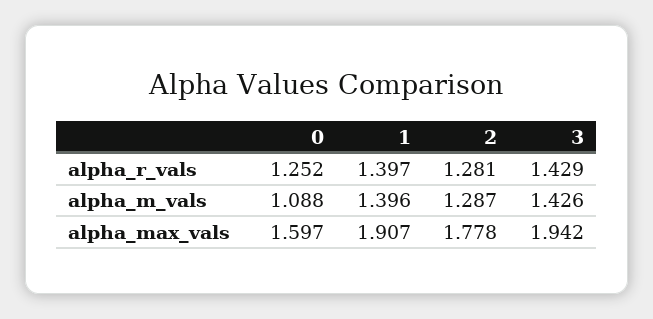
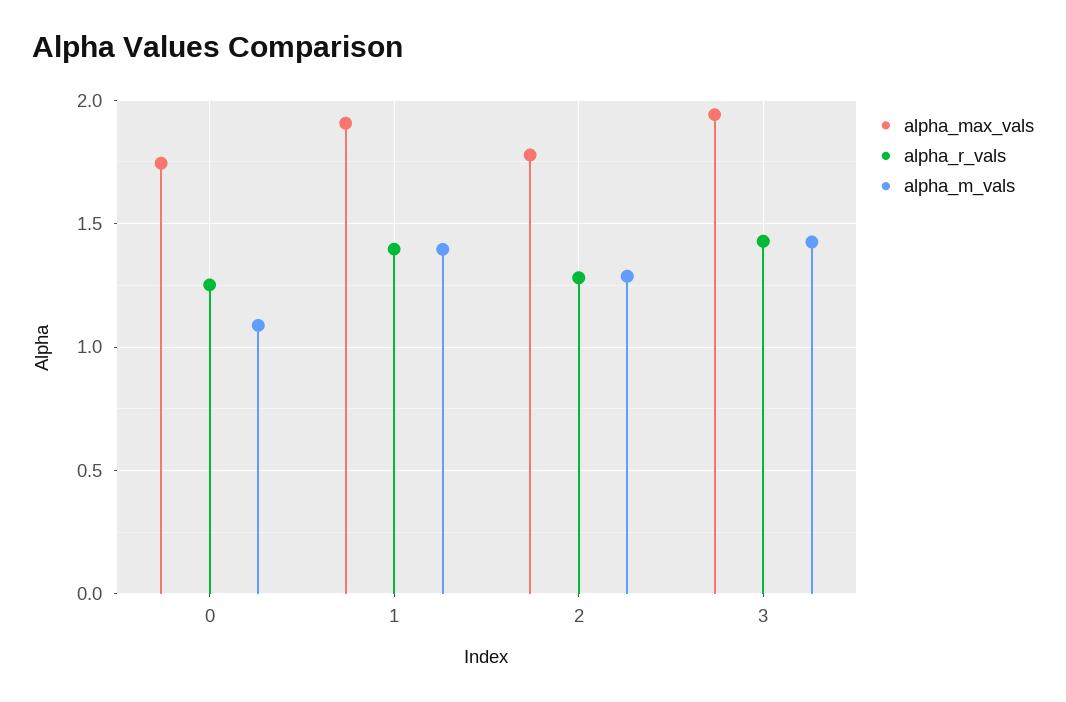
alpha_max_vals, 0: 1.597 -> 1.75

